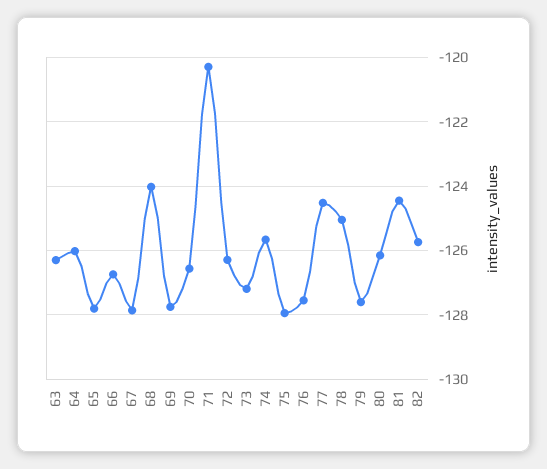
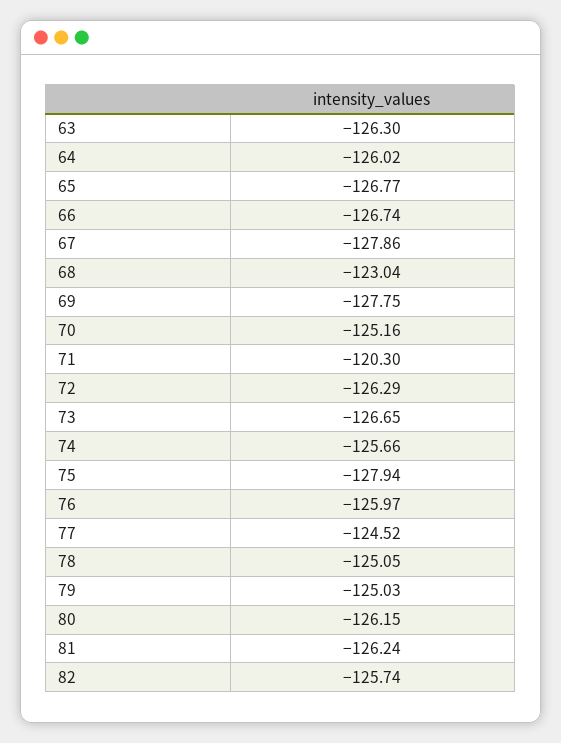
65: -127.8 -> -126.77
68: -124 -> -123.04
70: -126.6 -> -125.16
73: -127.2 -> -126.65
76: -127.6 -> -125.97
79: -127.6 -> -125.03
81: -124.4 -> -126.24

